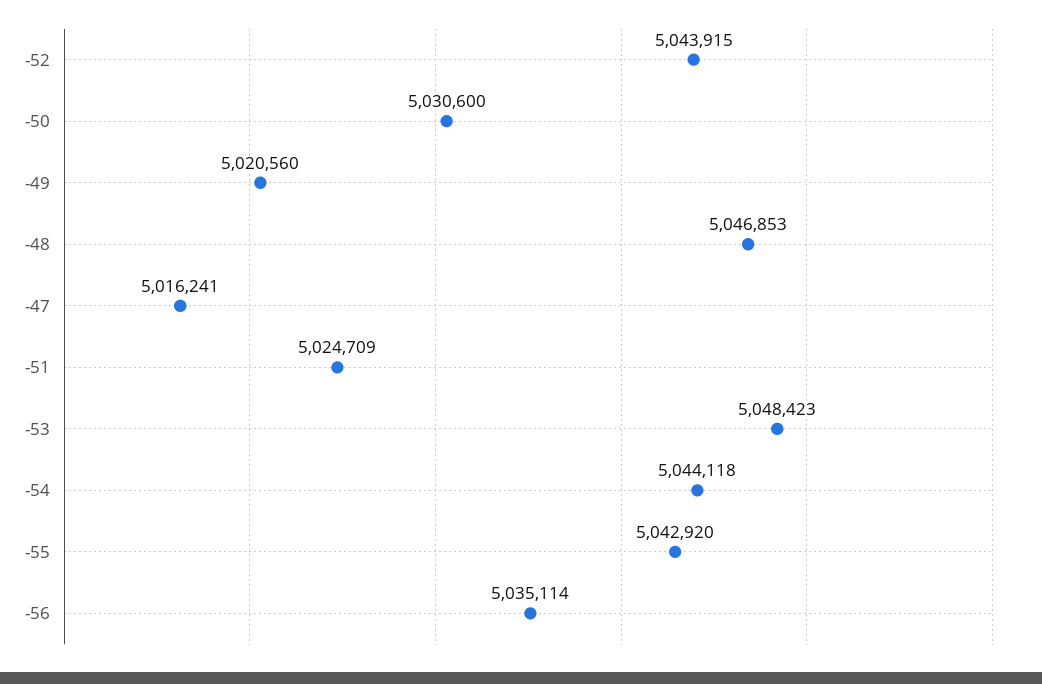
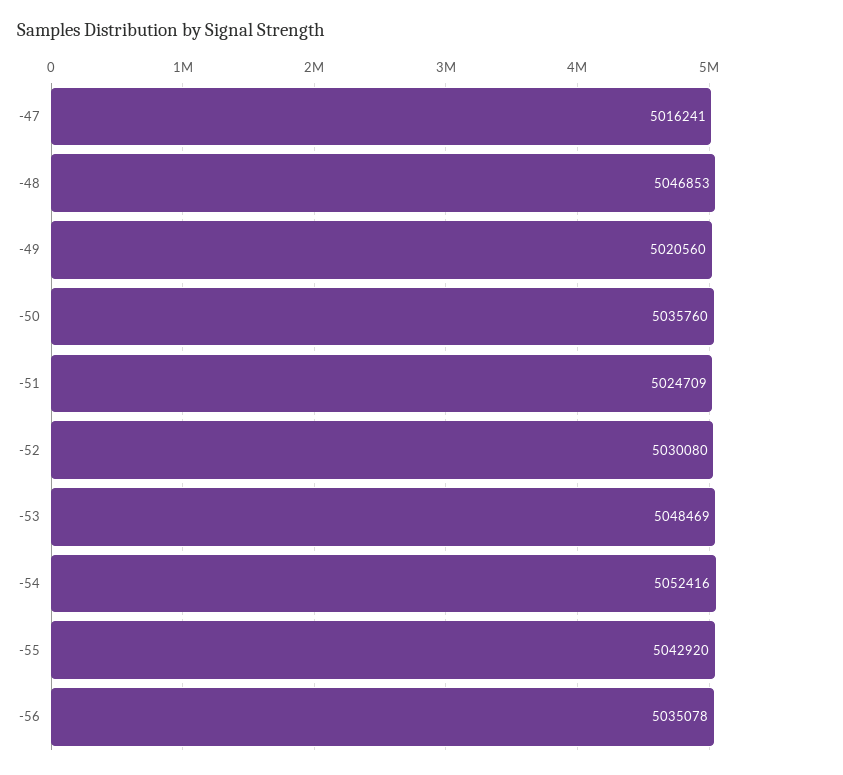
-52: 5043915 -> 5030080
-50: 5030600 -> 5035760
-53: 5048423 -> 5048469
-54: 5044118 -> 5052416
-56: 5035114 -> 5035078

